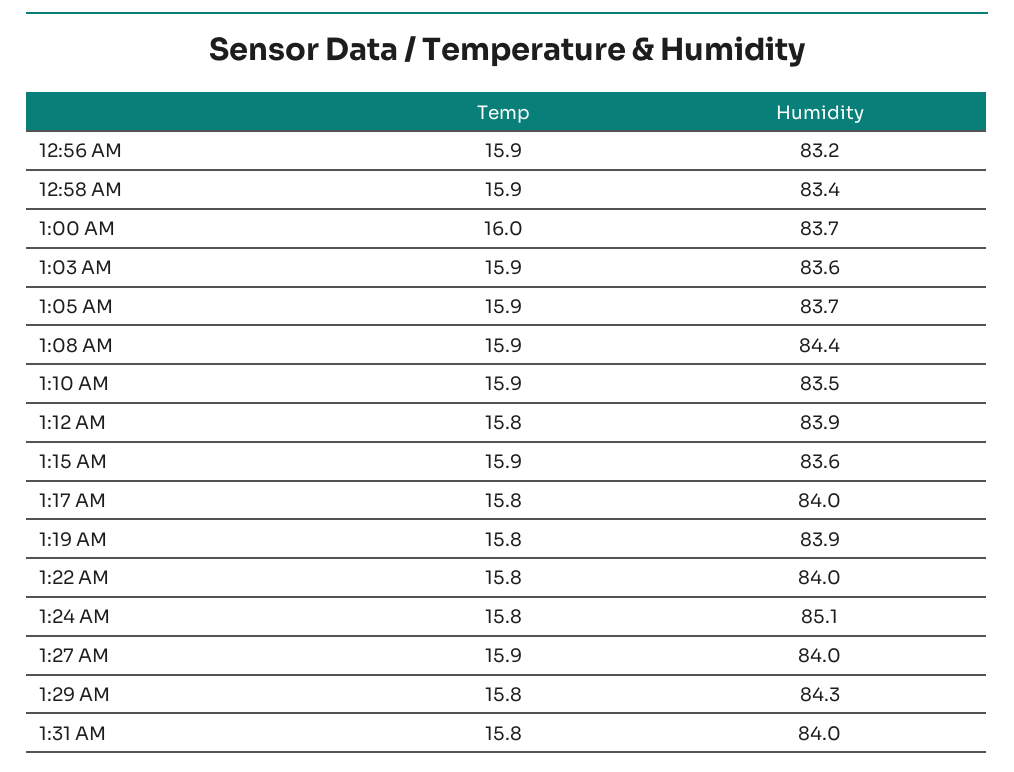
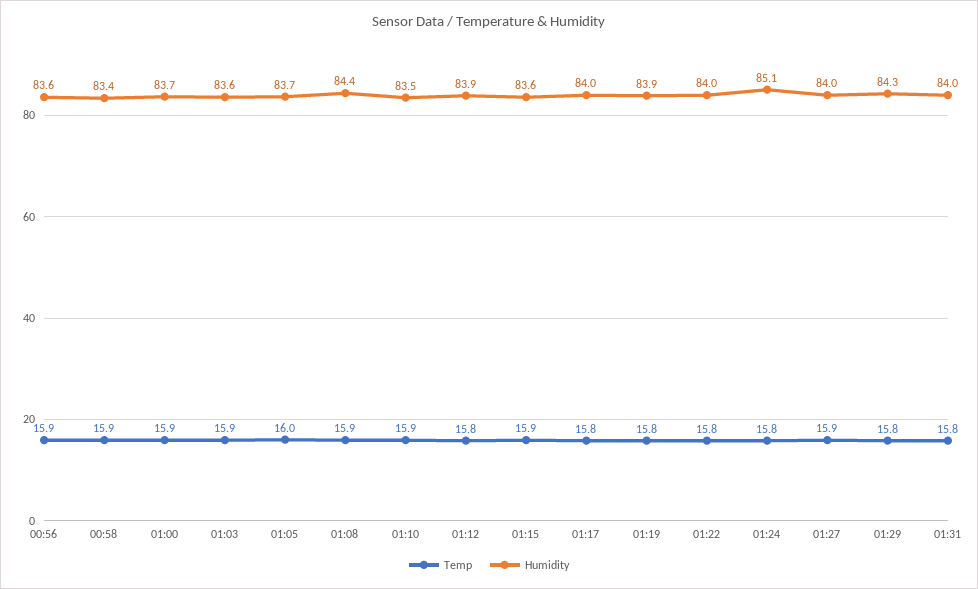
Humidity, 12:56 AM: 83.2 -> 83.6
Temp, 1:00 AM: 16 -> 15.9
Temp, 1:05 AM: 15.9 -> 16

